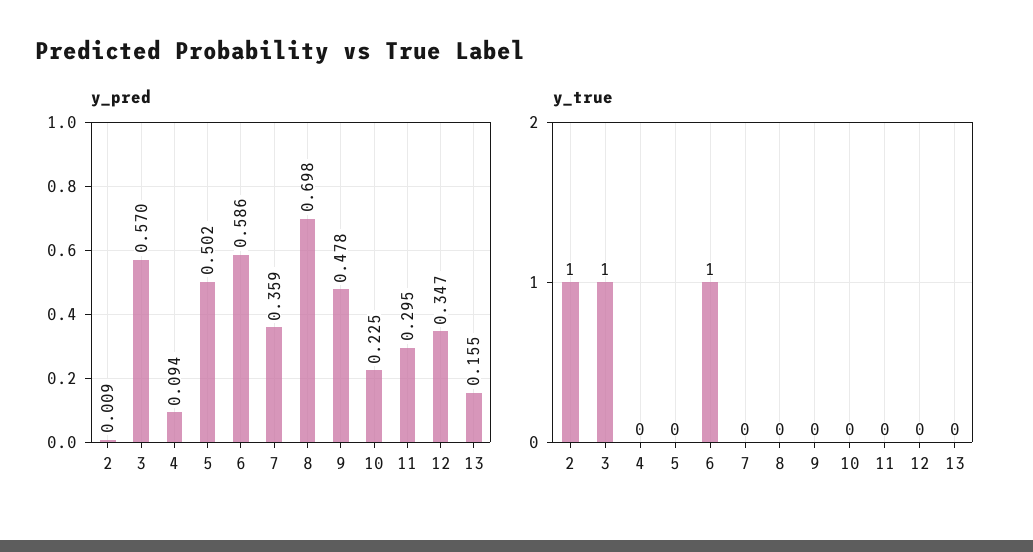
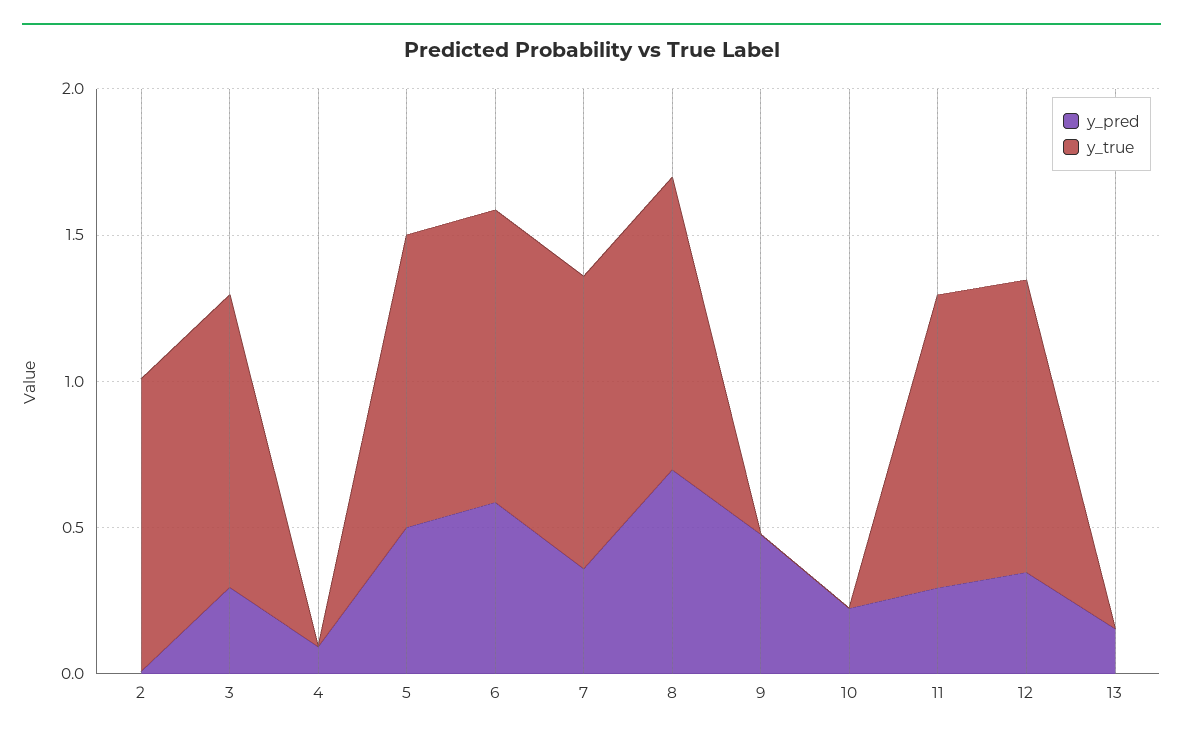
y_pred, 3: 0.57 -> 0.3
y_true, 5: 0 -> 1
y_true, 7: 0 -> 1
y_true, 8: 0 -> 1
y_true, 11: 0 -> 1
y_true, 12: 0 -> 1

